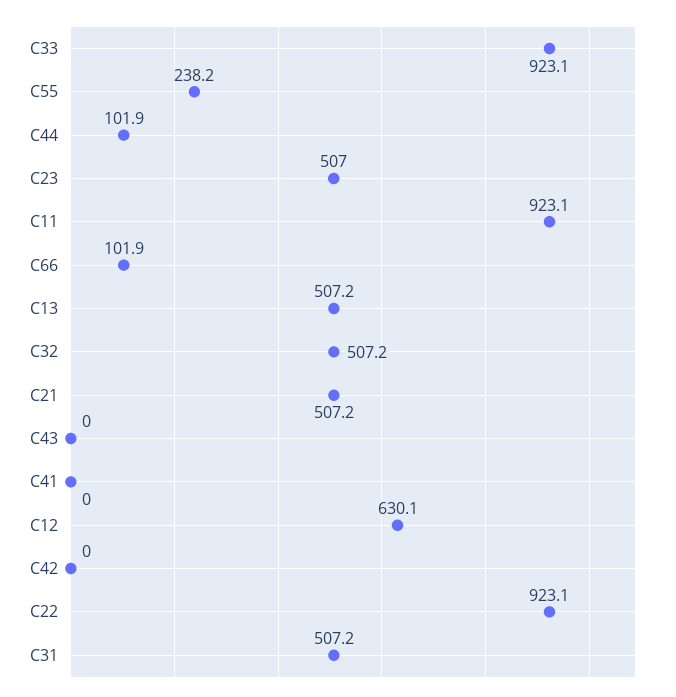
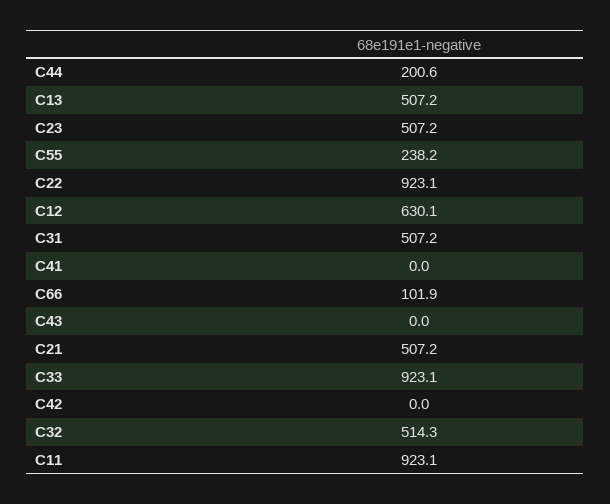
C44: 101.9 -> 200.6
C23: 507 -> 507.2
C32: 507.2 -> 514.3

